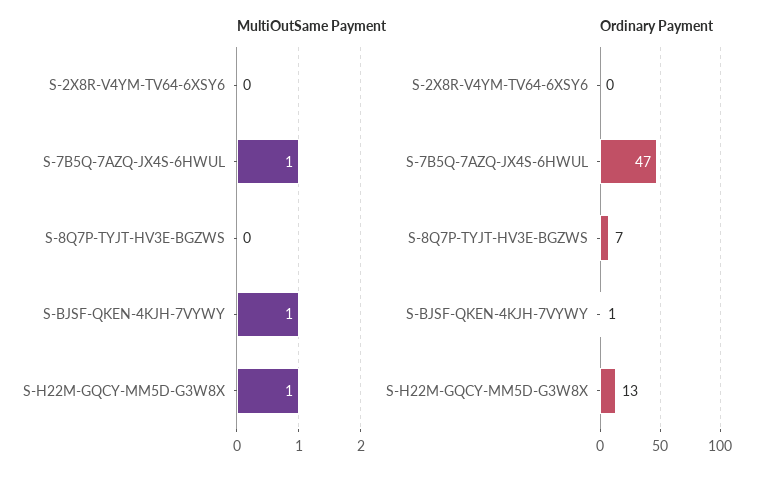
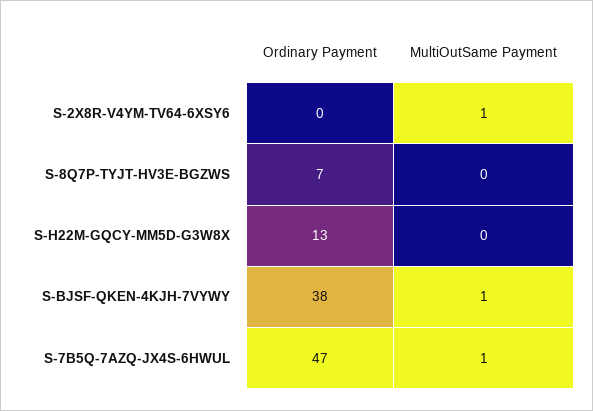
MultiOutSame Payment, S-2X8R-V4YM-TV64-6XSY6: 0 -> 1
MultiOutSame Payment, S-H22M-GQCY-MM5D-G3W8X: 1 -> 0
Ordinary Payment, S-BJSF-QKEN-4KJH-7VYWY: 1 -> 38

